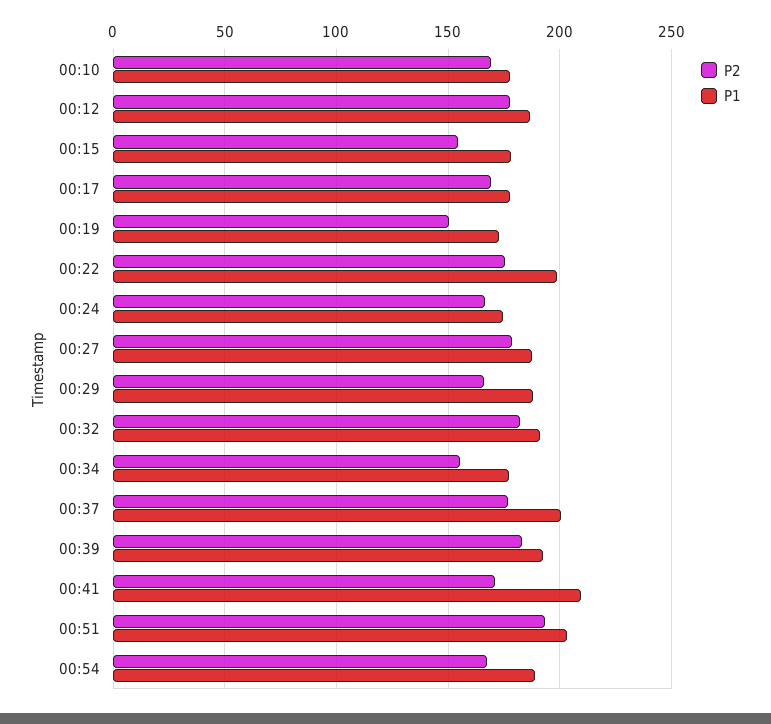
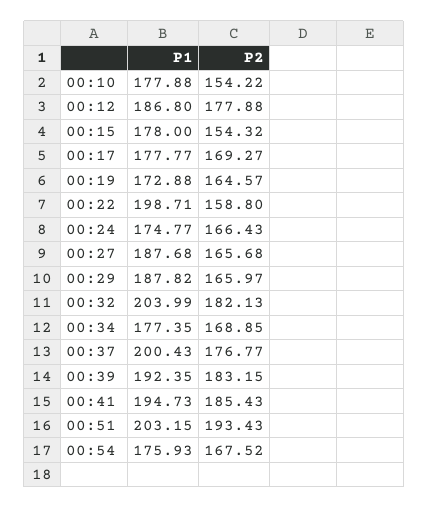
P2, 00:10: 170 -> 154.22
P2, 00:19: 150 -> 164.57
P2, 00:22: 175 -> 158.8
P2, 00:27: 180 -> 165.68
P1, 00:32: 190 -> 203.99
P2, 00:34: 155 -> 168.85
P2, 00:41: 170 -> 185.43
P1, 00:41: 210 -> 194.73
P1, 00:54: 190 -> 175.93

